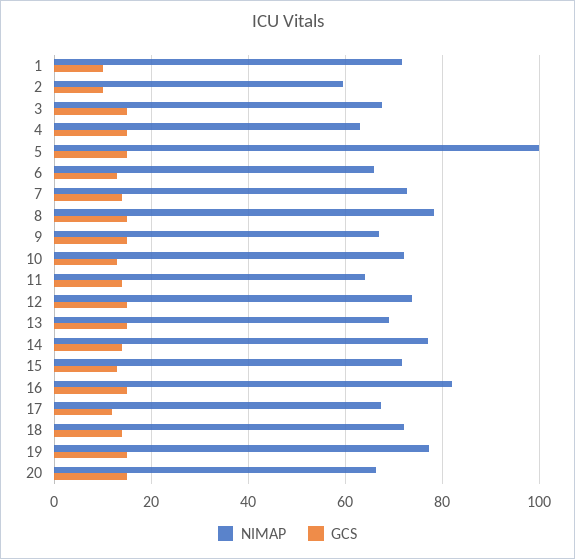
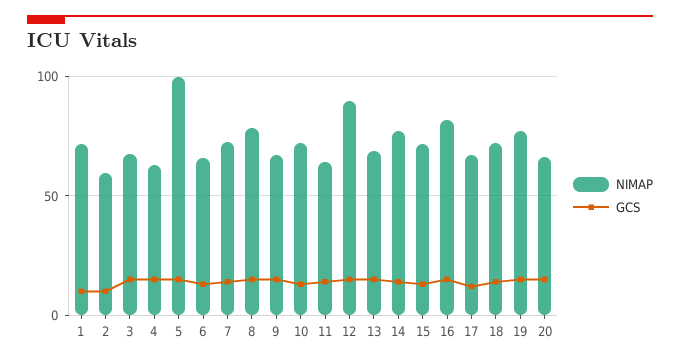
NIMAP, 12: 74 -> 90

